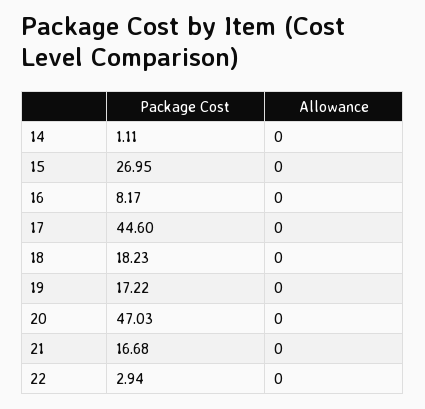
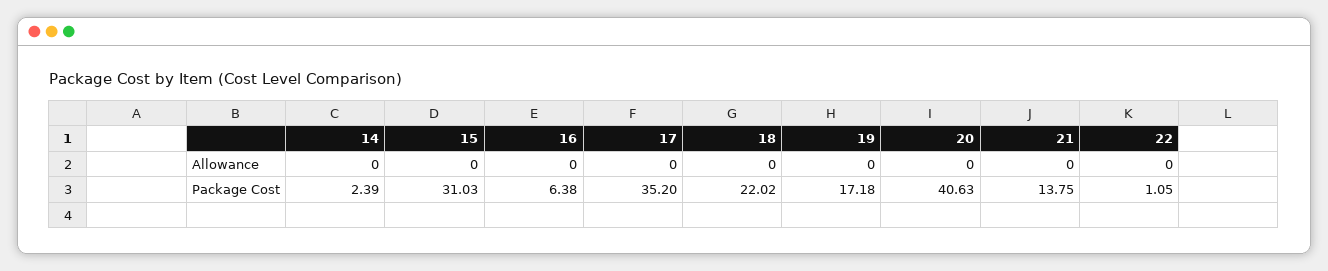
Package Cost, 14: 1.11 -> 2.39
Package Cost, 15: 26.95 -> 31.03
Package Cost, 16: 8.17 -> 6.38
Package Cost, 17: 44.6 -> 35.2
Package Cost, 18: 18.23 -> 22.02
Package Cost, 19: 17.22 -> 17.18
Package Cost, 20: 47.03 -> 40.63
Package Cost, 21: 16.68 -> 13.75
Package Cost, 22: 2.94 -> 1.05

